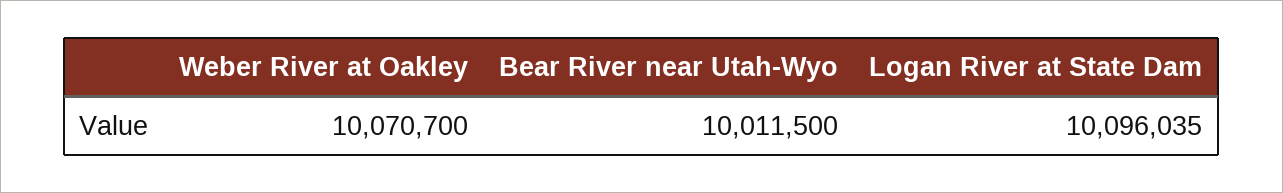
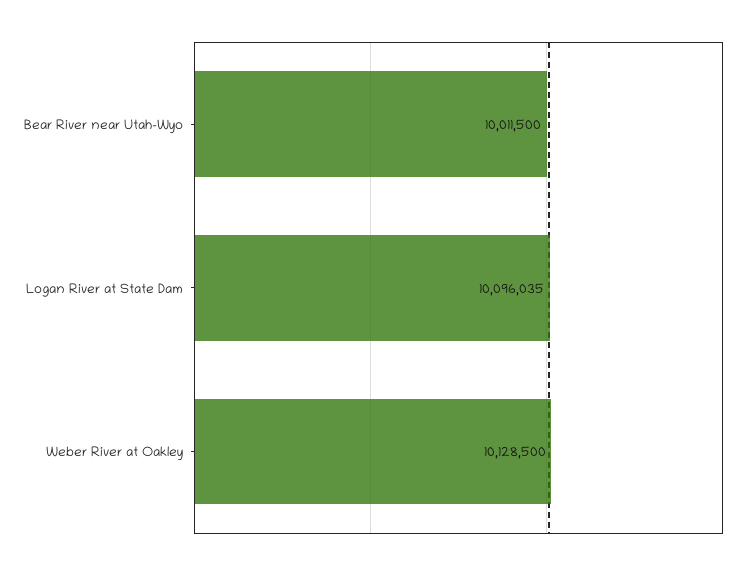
Weber River at Oakley: 10070700 -> 10128500

